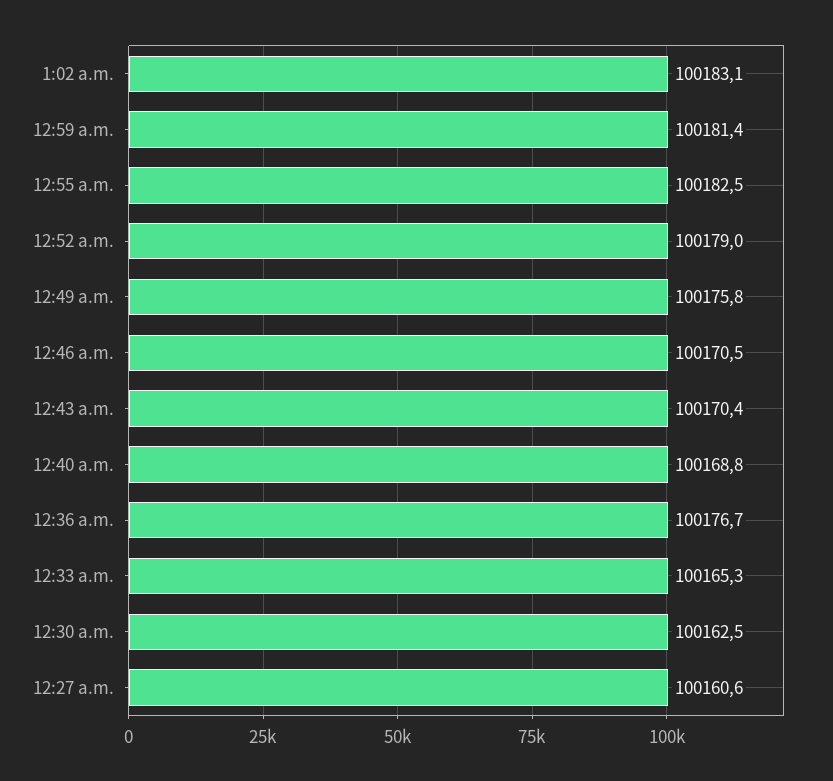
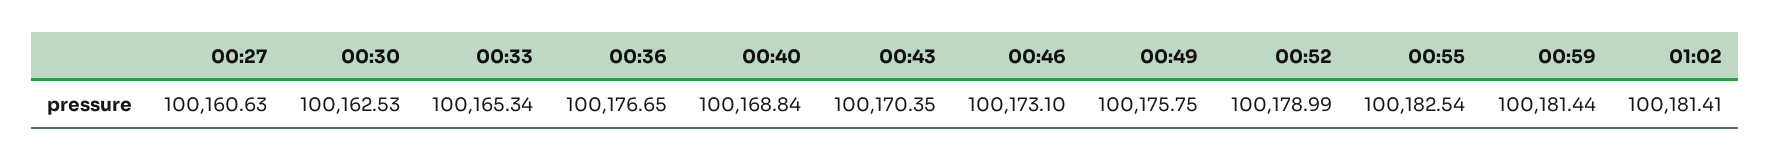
1:02 a.m.: 100183.1 -> 100181.41
12:46 a.m.: 100170.5 -> 100173.1

